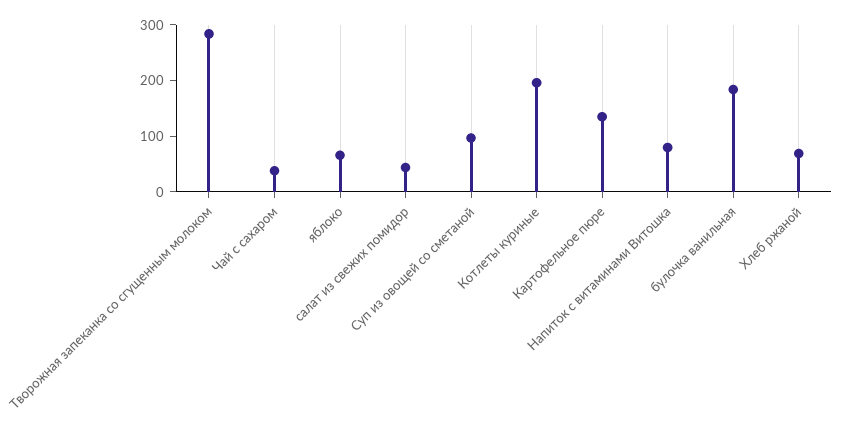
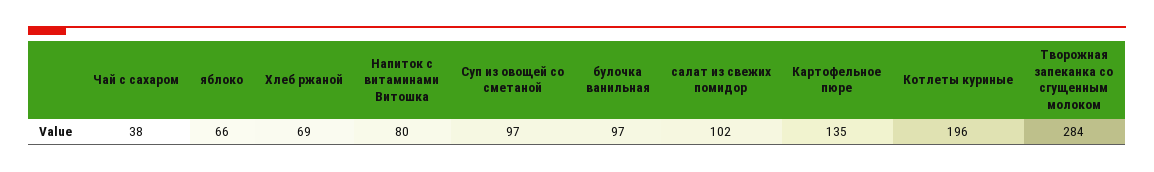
салат из свежих помидор: 40 -> 102
булочка ванильная: 180 -> 97

